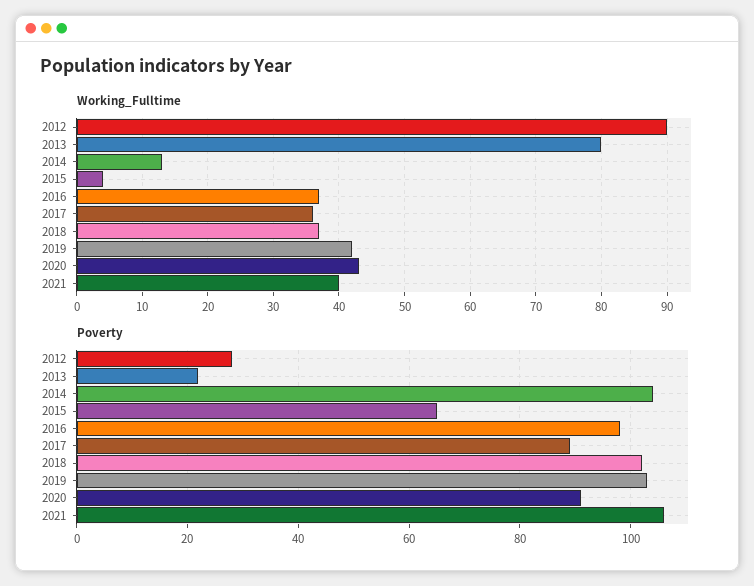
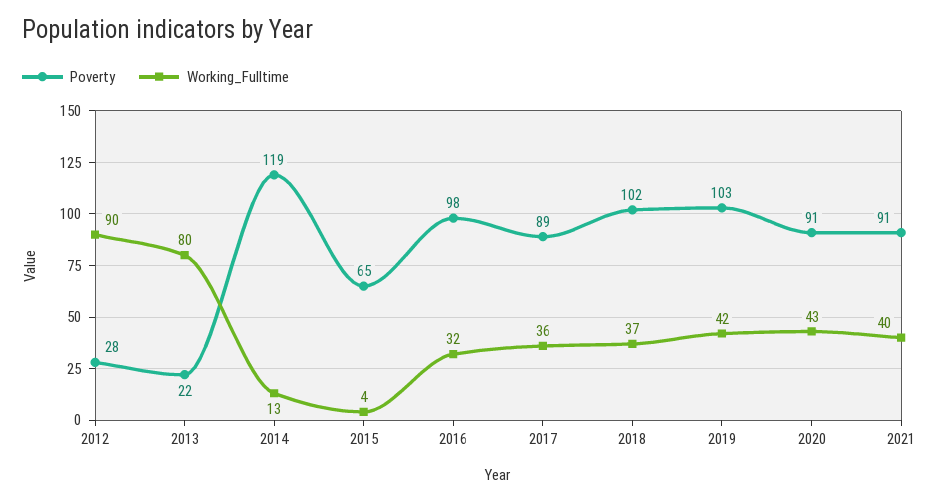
Working_Fulltime, 2016: 37 -> 32
Poverty, 2014: 105 -> 119
Poverty, 2021: 105 -> 91

